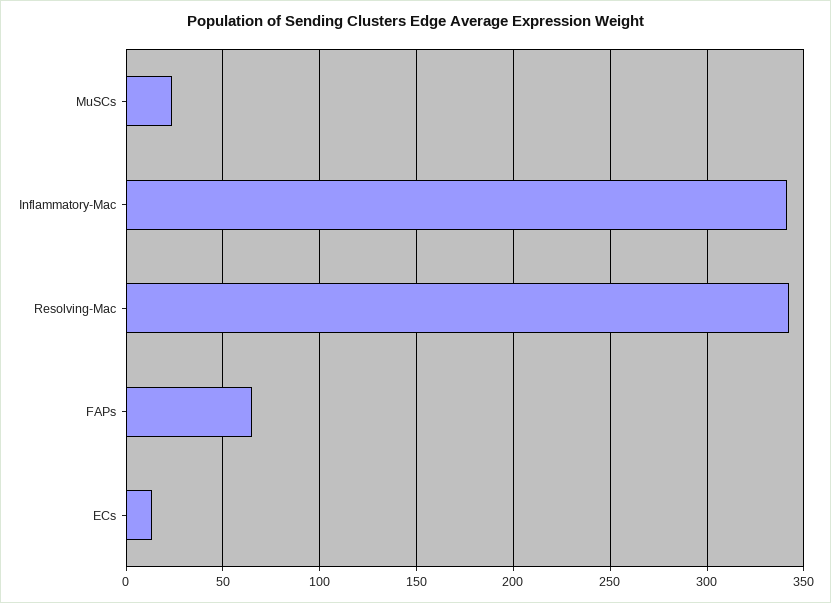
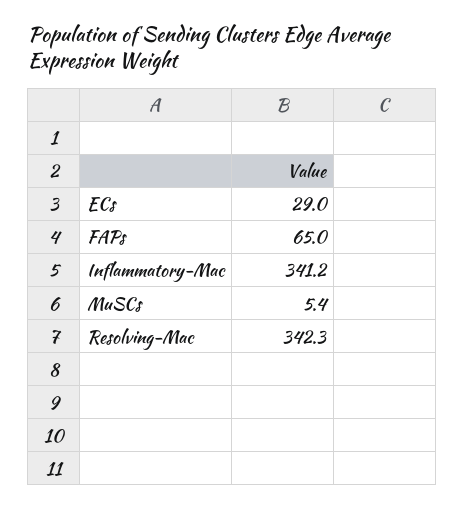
MuSCs: 25 -> 5.4
ECs: 15 -> 29

